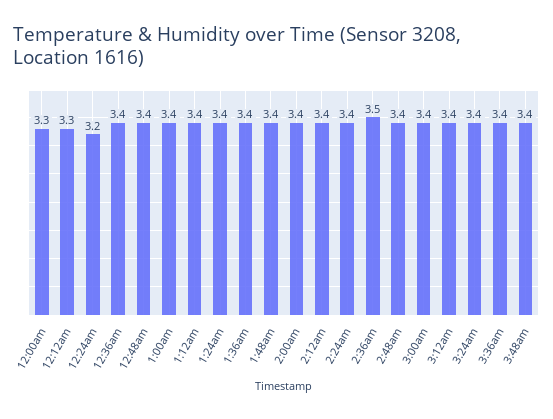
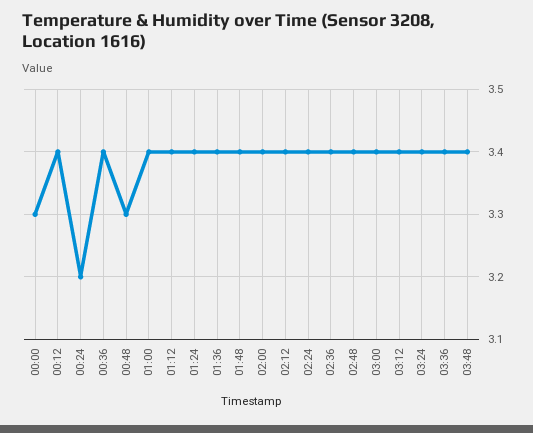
12:12am: 3.3 -> 3.4
12:48am: 3.4 -> 3.3
2:36am: 3.5 -> 3.4

